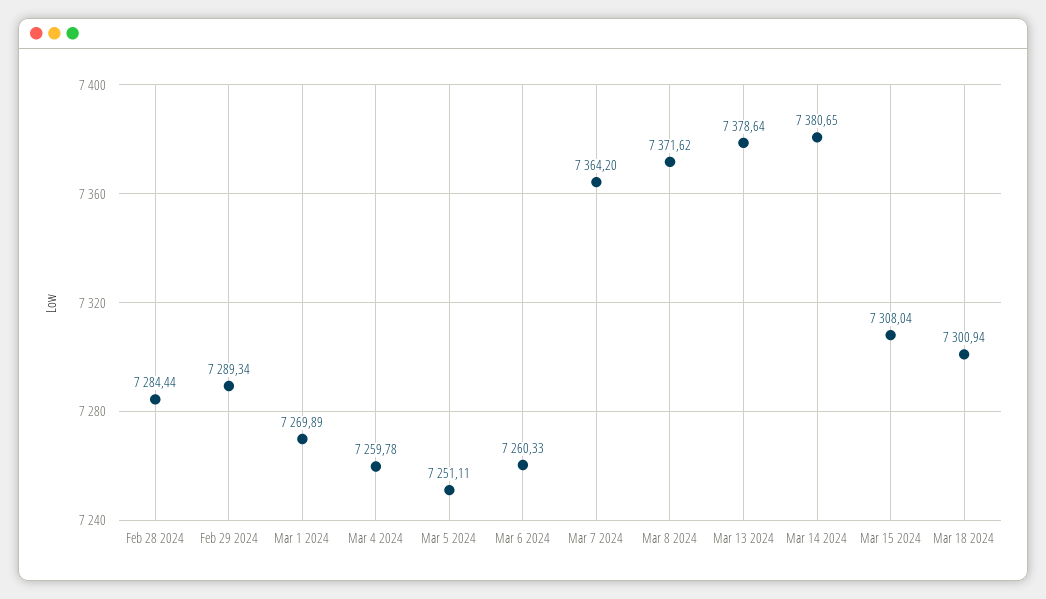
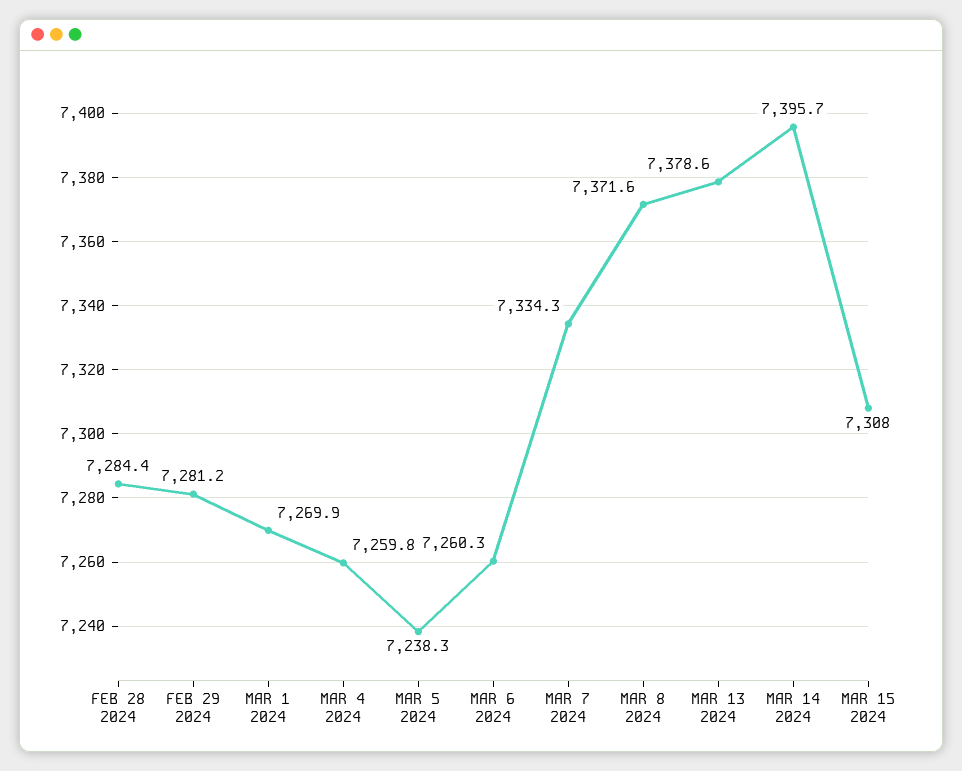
Feb 29 2024: 7289.34 -> 7281.2
Mar 5 2024: 7251.11 -> 7238.3
Mar 7 2024: 7364.2 -> 7334.3
Mar 14 2024: 7380.65 -> 7395.7
Mar 18 2024: 7300.94 -> none

